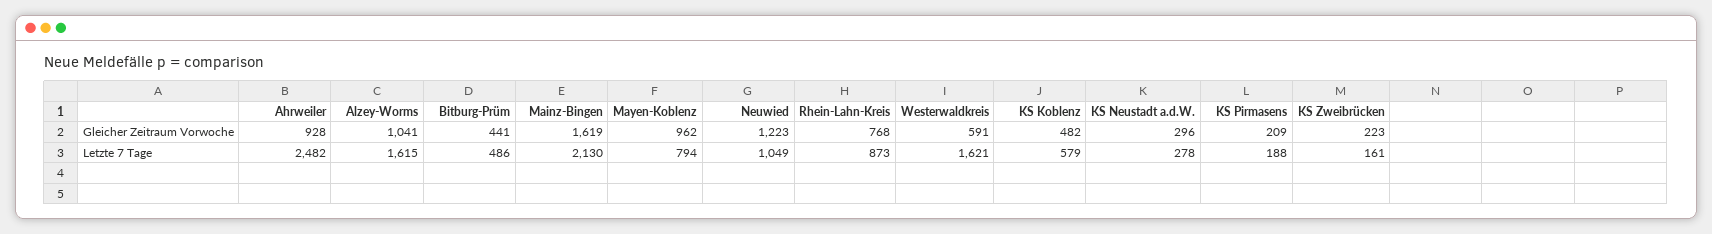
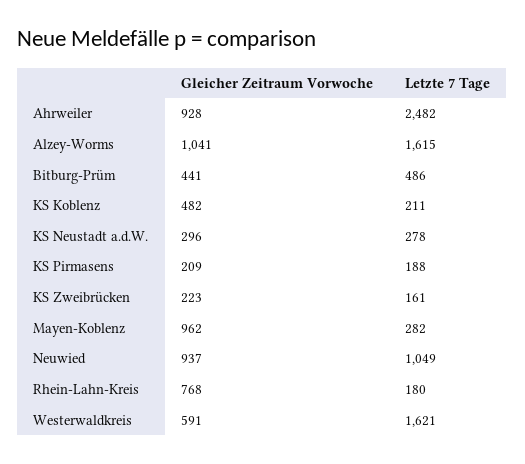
Mainz-Bingen, Gleicher Zeitraum Vorwoche: 1619 -> none
Neuwied, Gleicher Zeitraum Vorwoche: 1223 -> 937
Mainz-Bingen, Letzte 7 Tage: 2130 -> none
Mayen-Koblenz, Letzte 7 Tage: 794 -> 282
Rhein-Lahn-Kreis, Letzte 7 Tage: 873 -> 180
KS Koblenz, Letzte 7 Tage: 579 -> 211

